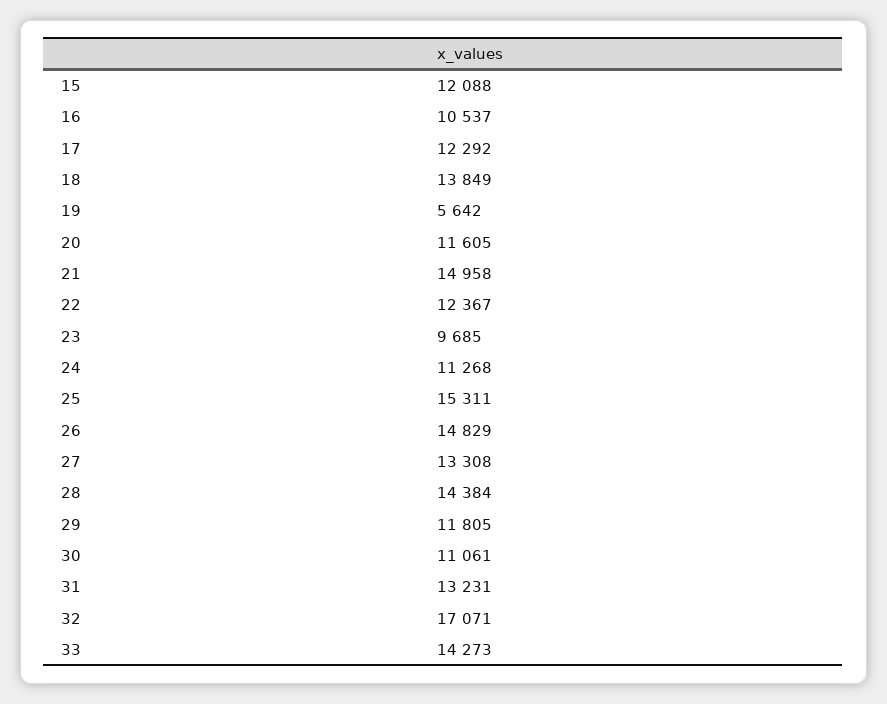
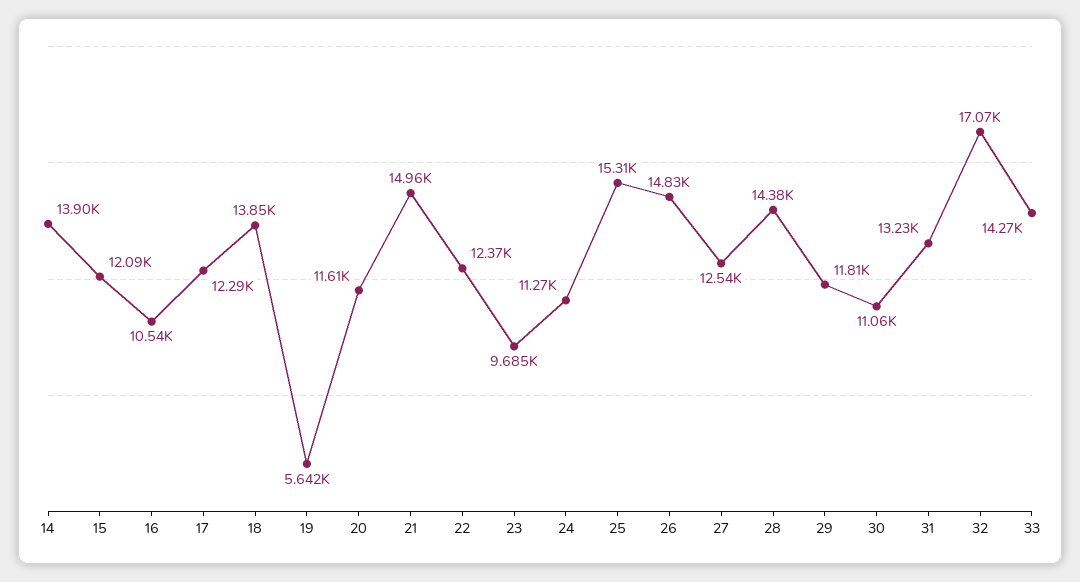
27: 13308 -> 12540
14: none -> 13900

